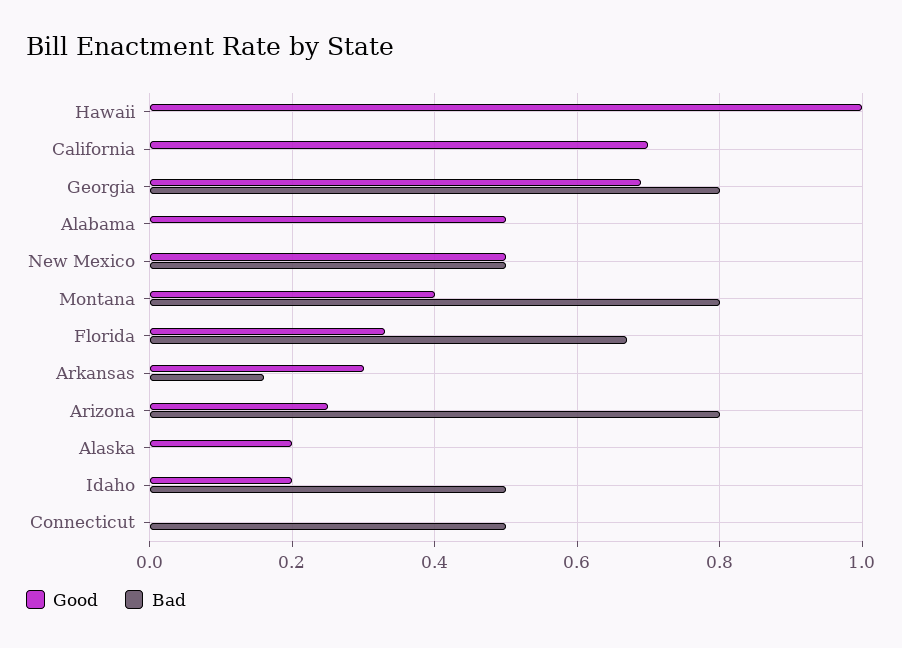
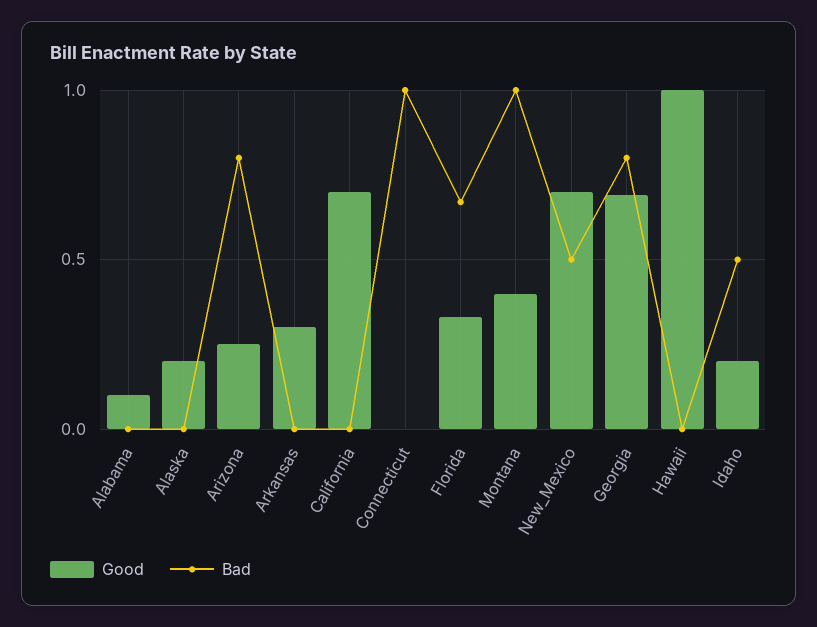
Good, Alabama: 0.5 -> 0.1
Good, New Mexico: 0.5 -> 0.7
Bad, Montana: 0.8 -> 1
Bad, Arkansas: 0.15 -> 0
Bad, Connecticut: 0.5 -> 1

